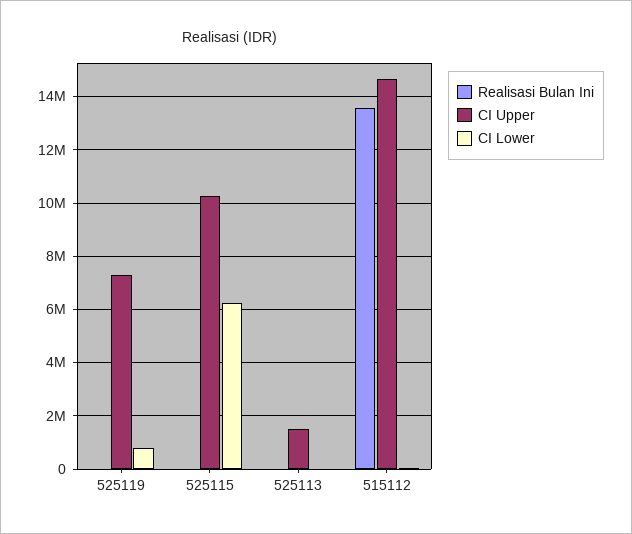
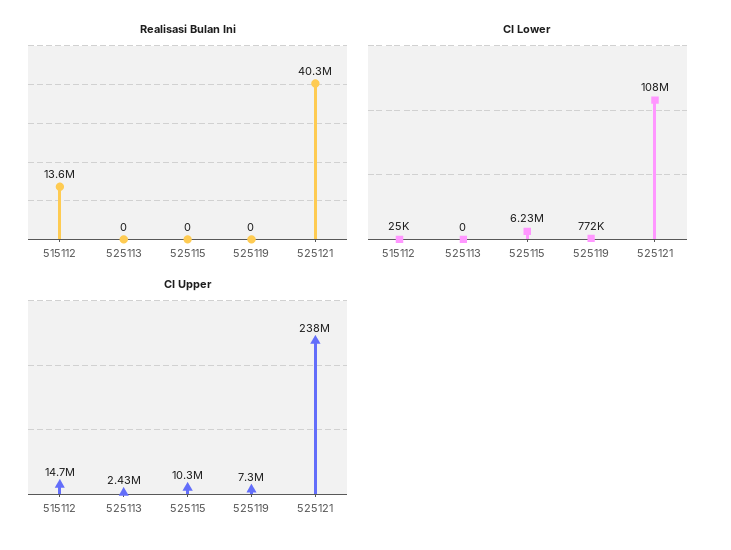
CI Upper, 525113: 1500000 -> 2430000
Realisasi Bulan Ini, 525121: none -> 40300000
CI Lower, 525121: none -> 108000000
CI Upper, 525121: none -> 238000000

